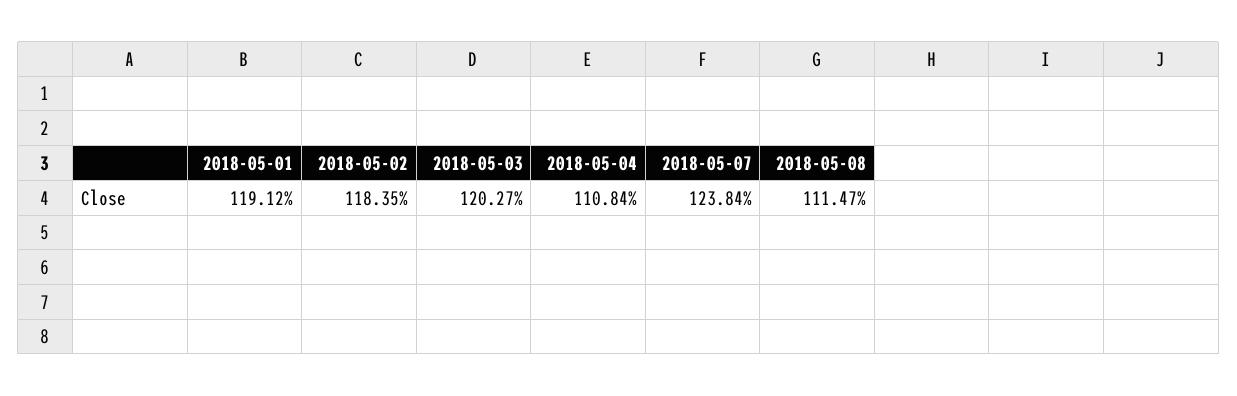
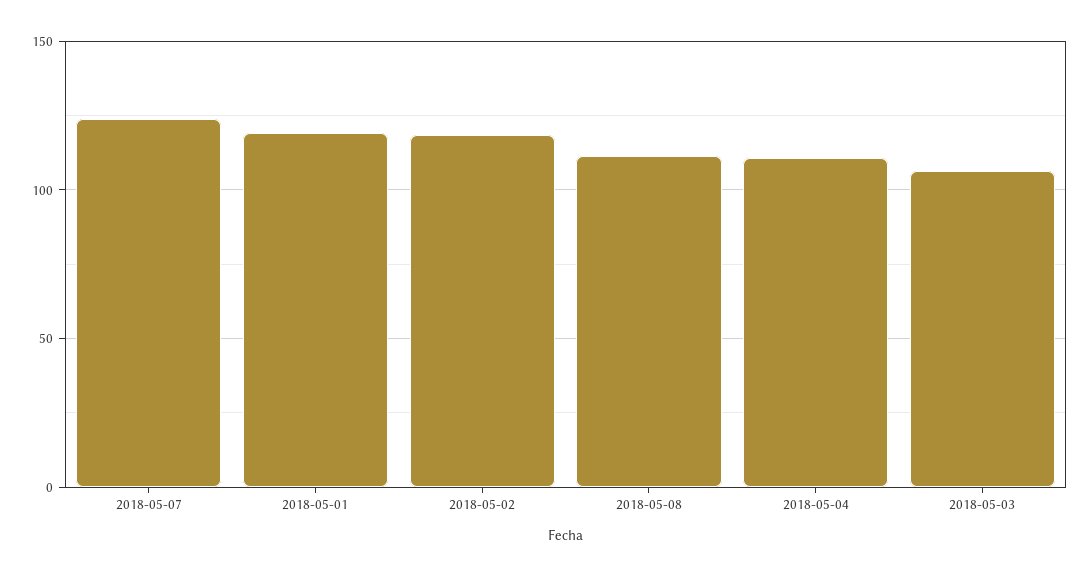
2018-05-03: 120.27 -> 105

